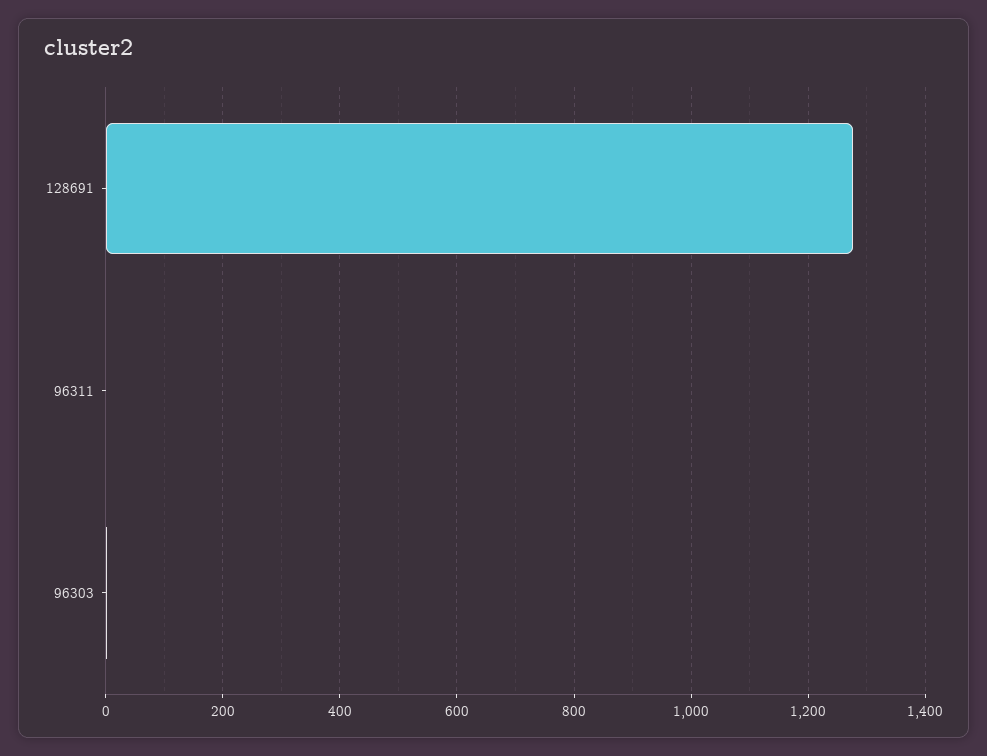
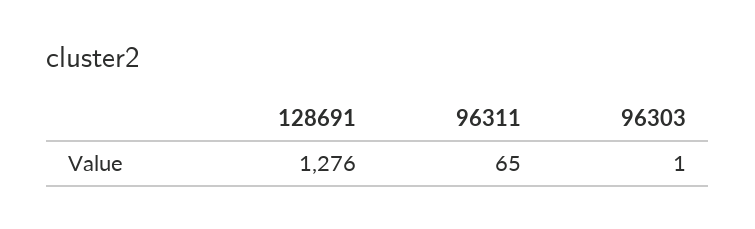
96311: 0 -> 65

